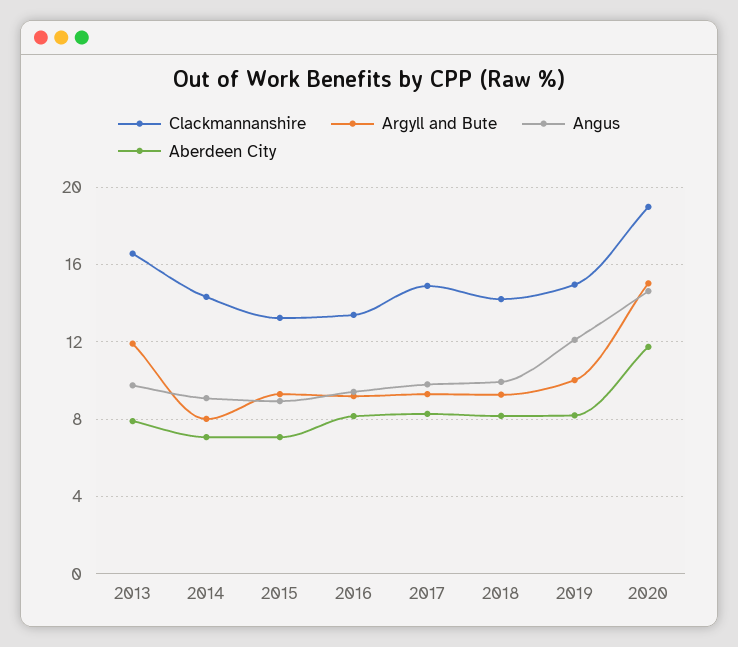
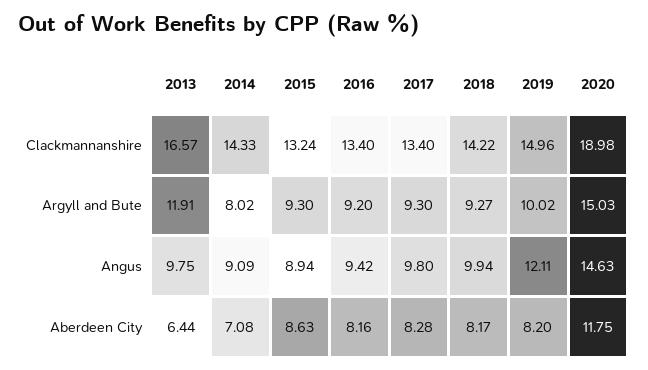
Aberdeen City, 2013: 8 -> 6.44
Aberdeen City, 2015: 7 -> 8.63
Clackmannanshire, 2017: 15 -> 13.4

